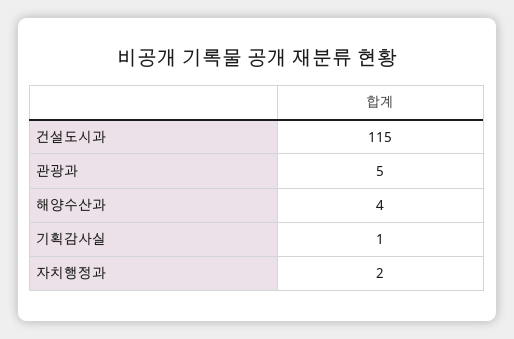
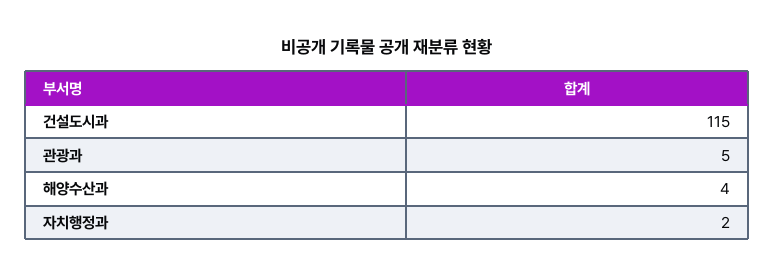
기획감사실: 1 -> none

